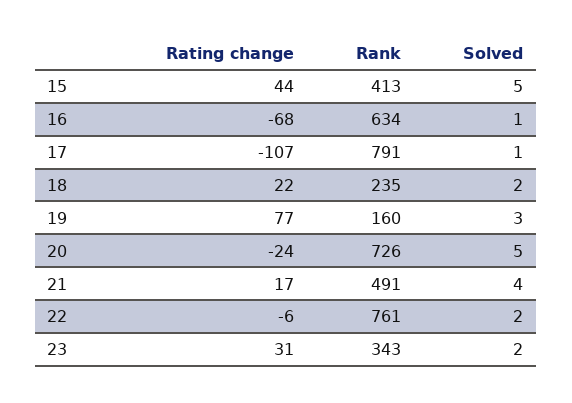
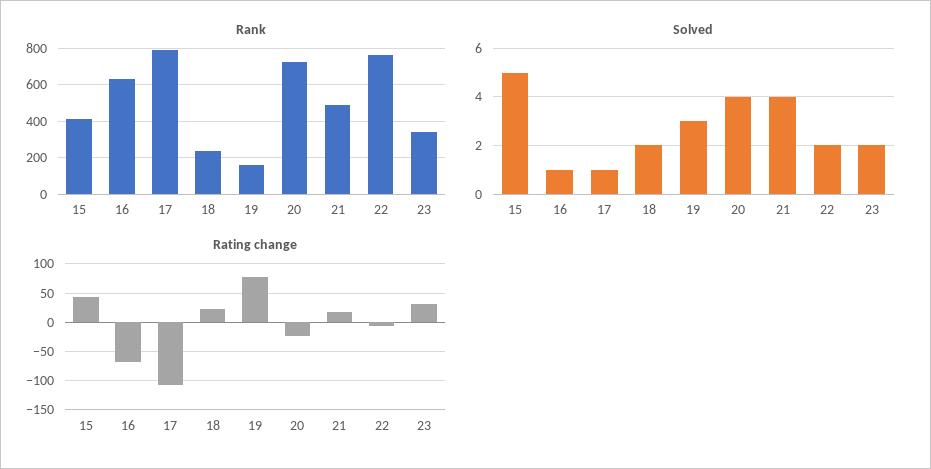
Solved, 20: 5 -> 4

